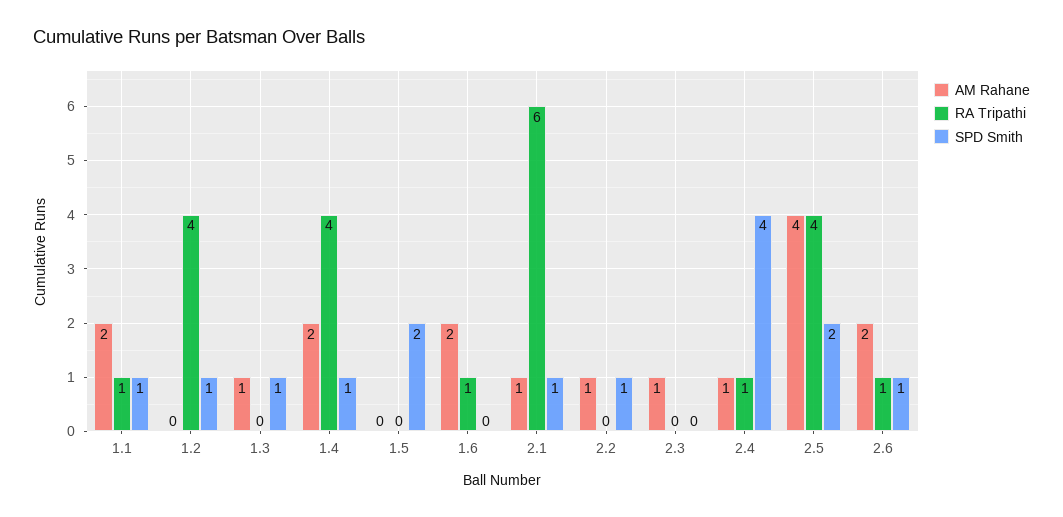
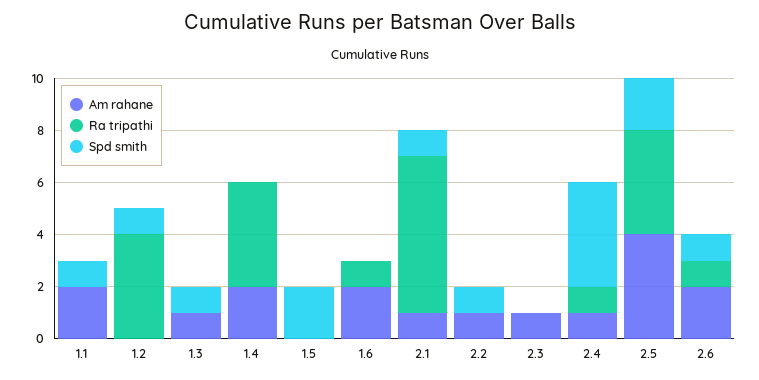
RA Tripathi, 1.1: 1 -> 0
SPD Smith, 1.4: 1 -> 0

